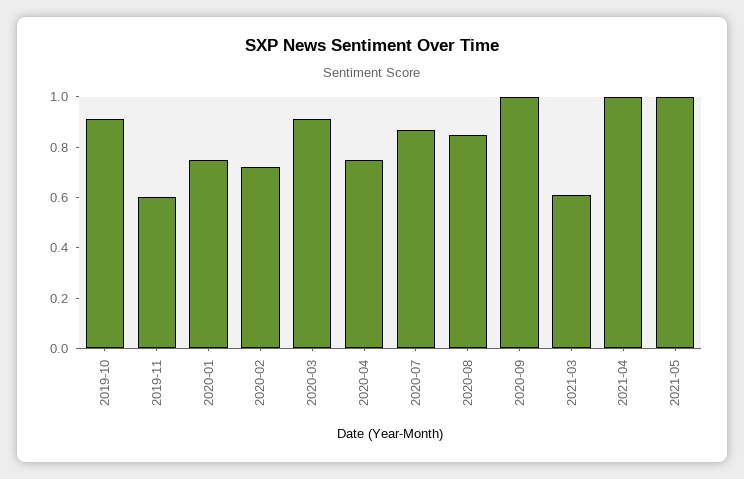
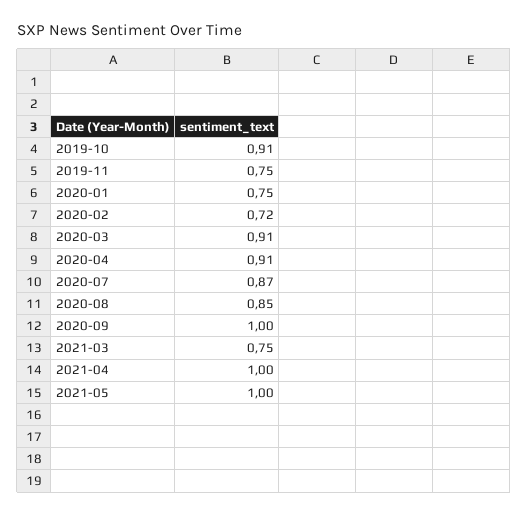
2019-11: 0.6 -> 0.75
2020-04: 0.75 -> 0.91
2021-03: 0.6 -> 0.75

